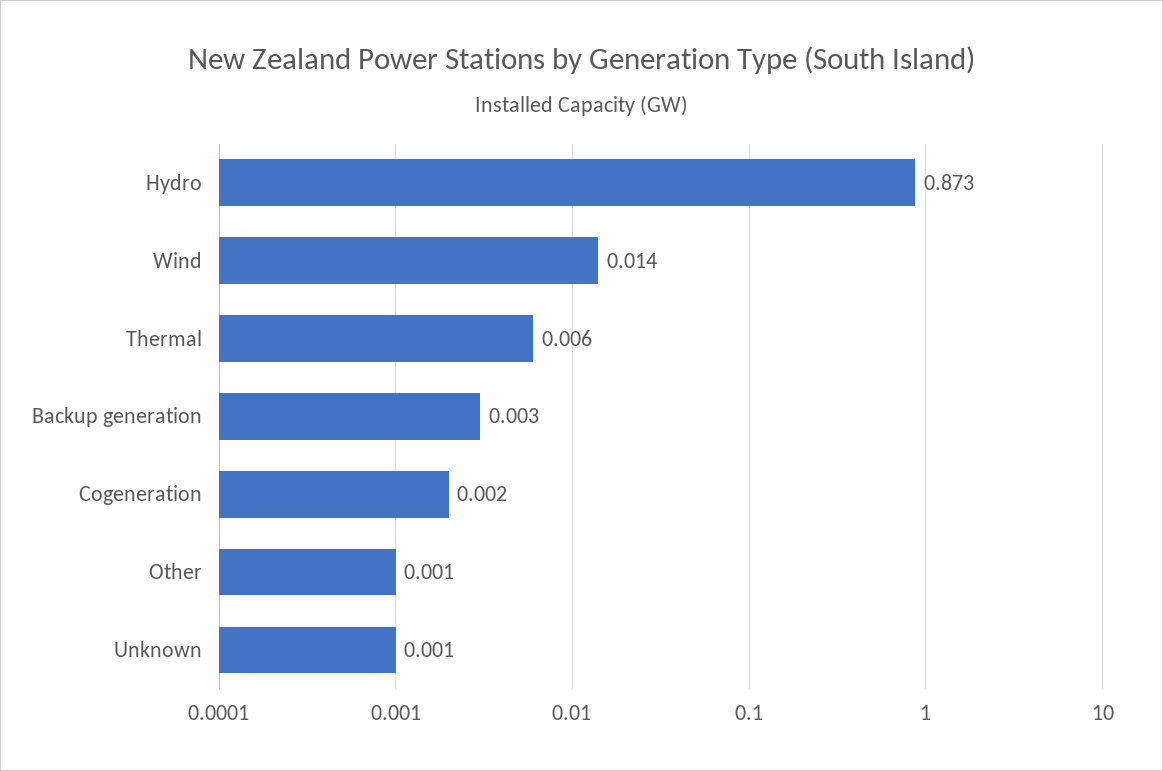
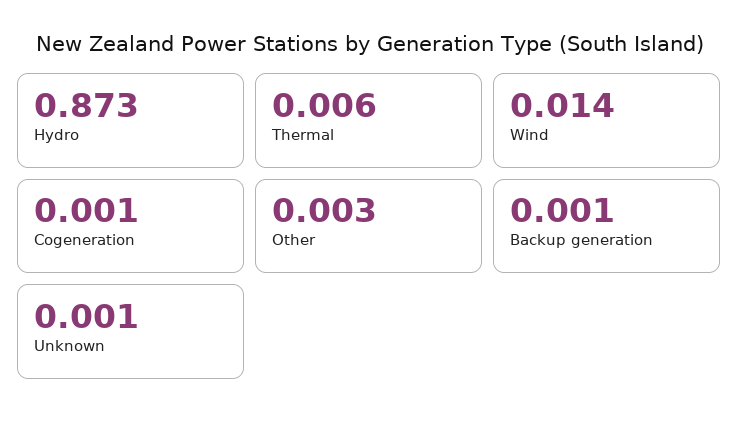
Backup generation: 0.003 -> 0.001
Cogeneration: 0.002 -> 0.001
Other: 0.001 -> 0.003

